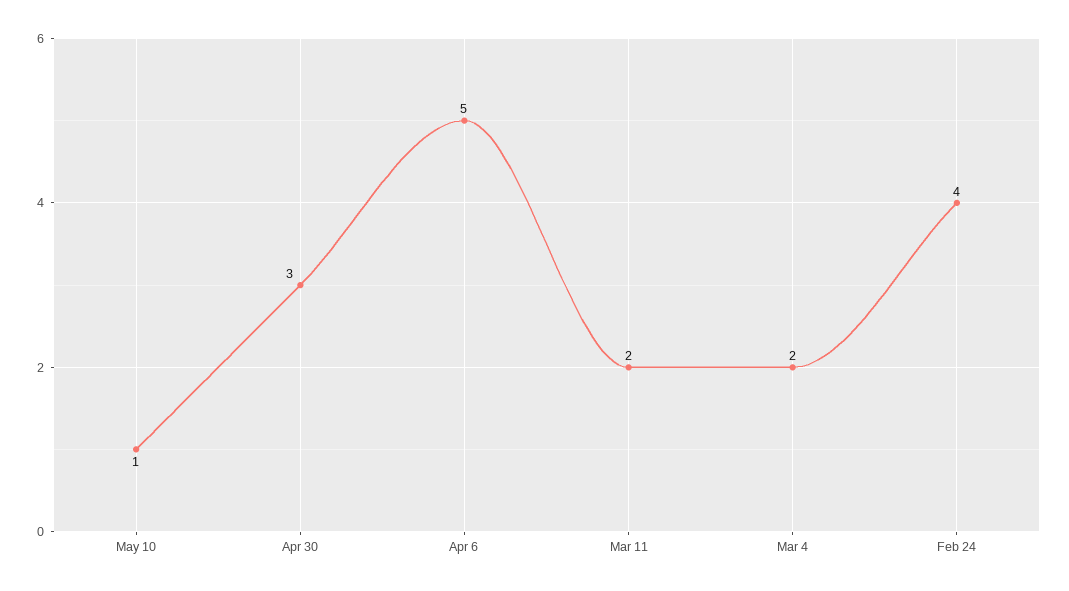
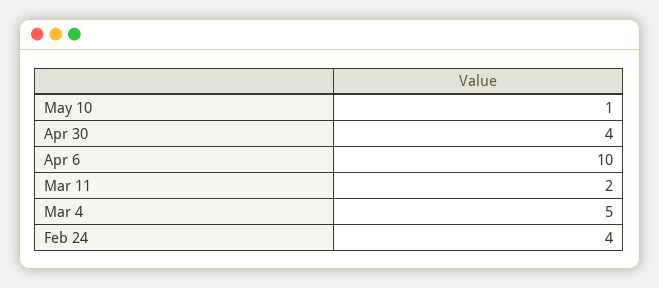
Apr 30: 3 -> 4
Apr 6: 5 -> 10
Mar 4: 2 -> 5

